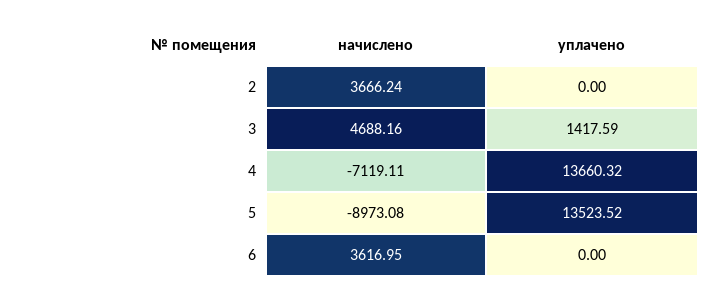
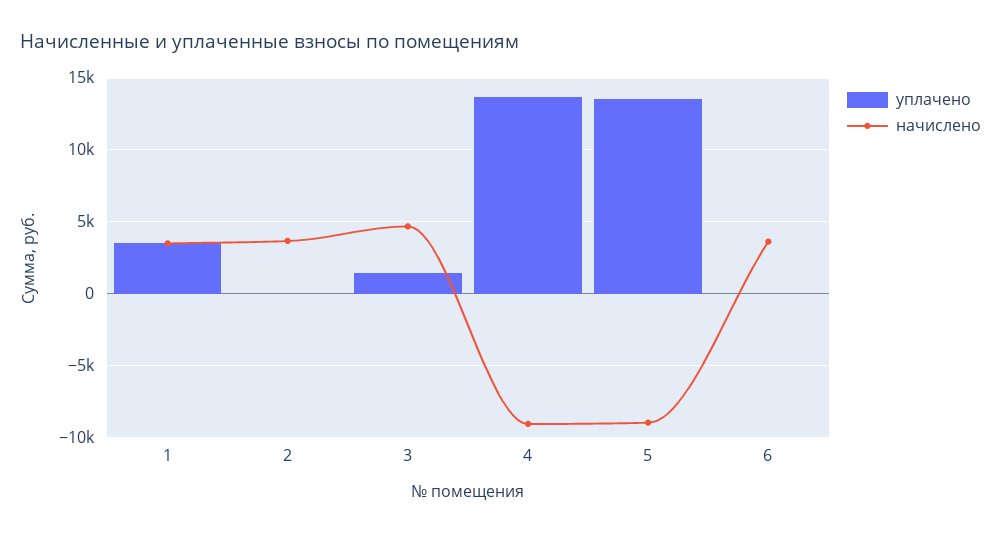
начислено, 4: -7119.11 -> -9000
уплачено, 1: none -> 3500
начислено, 1: none -> 3500

